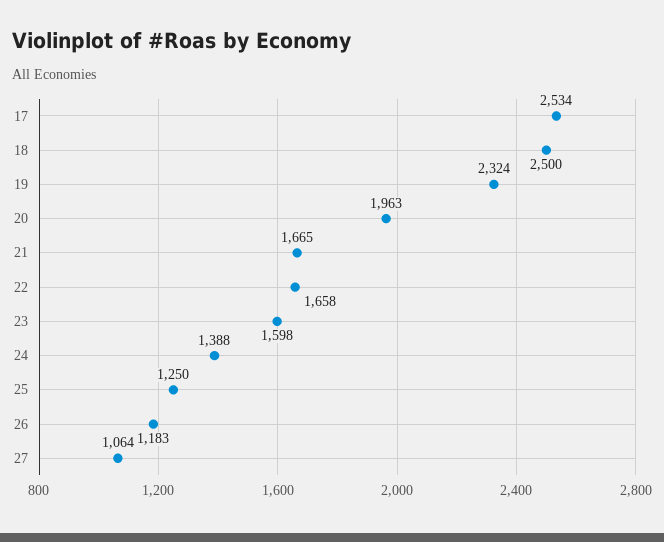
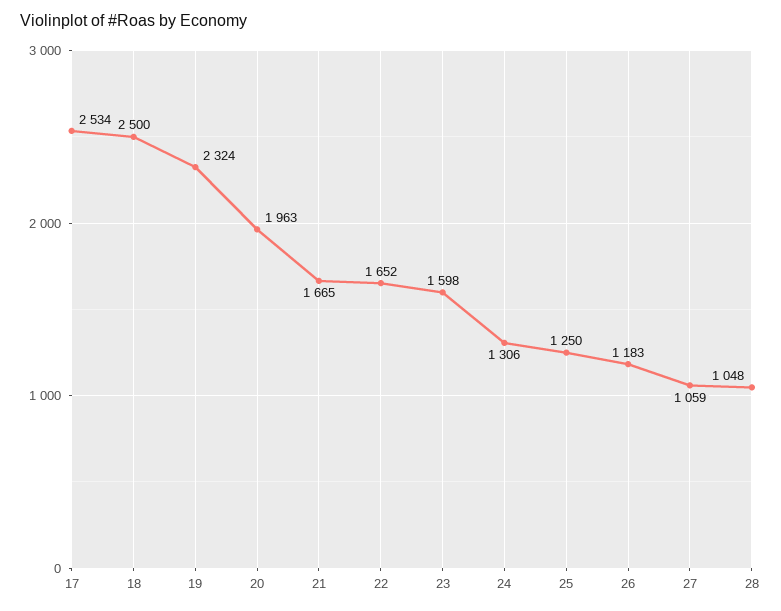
22: 1658 -> 1652
24: 1388 -> 1306
27: 1064 -> 1059
28: none -> 1048

